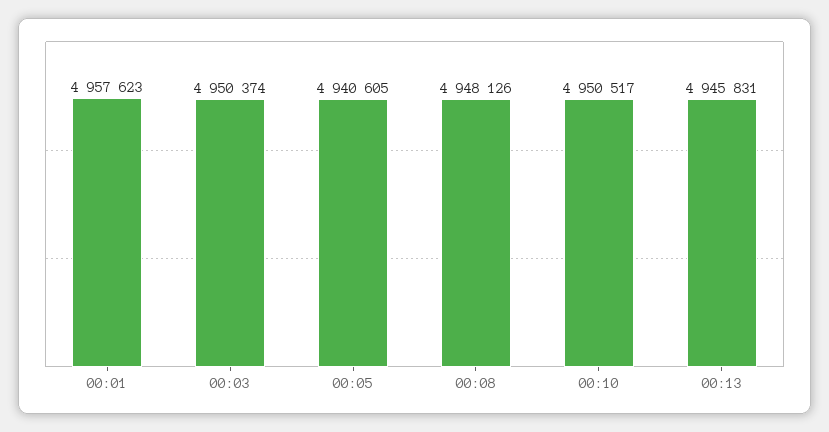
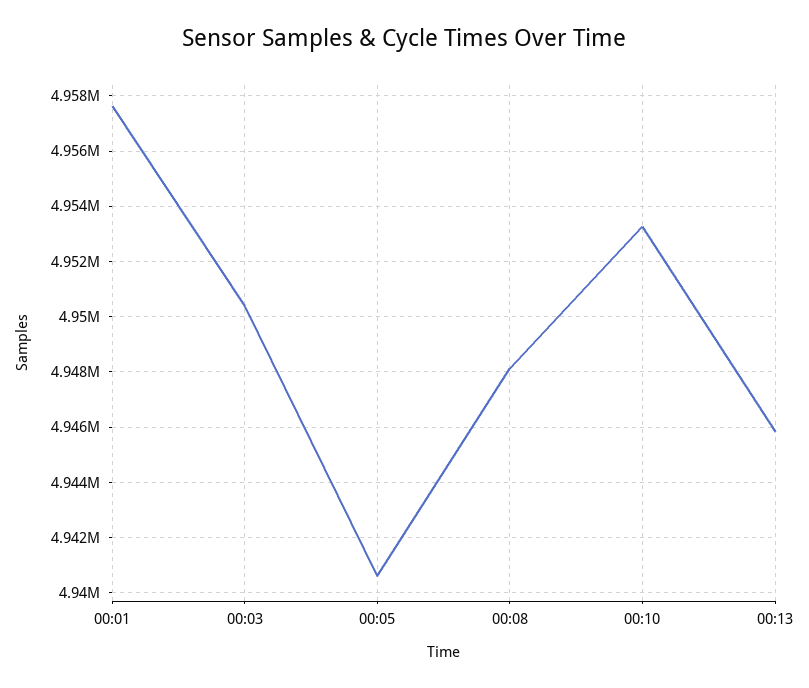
00:10: 4950517 -> 4953250

